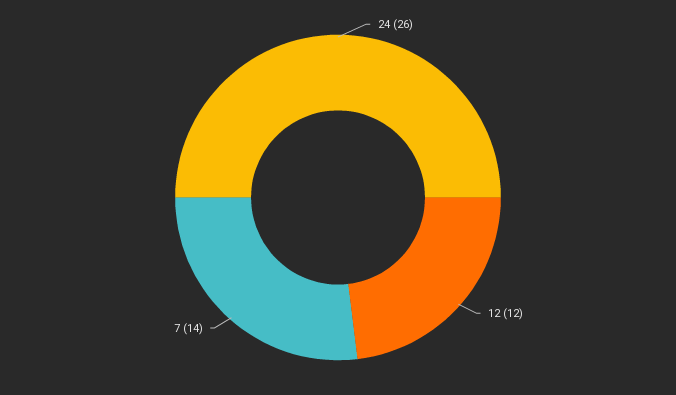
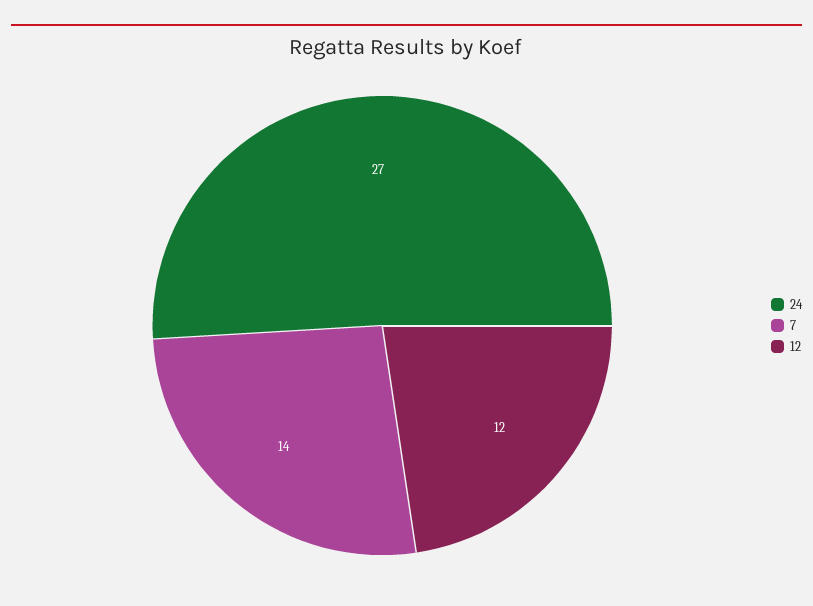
24: 26 -> 27

